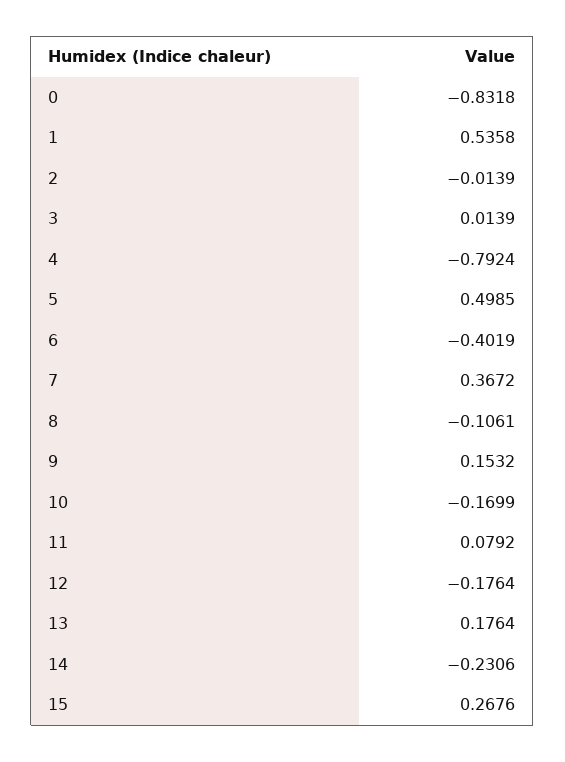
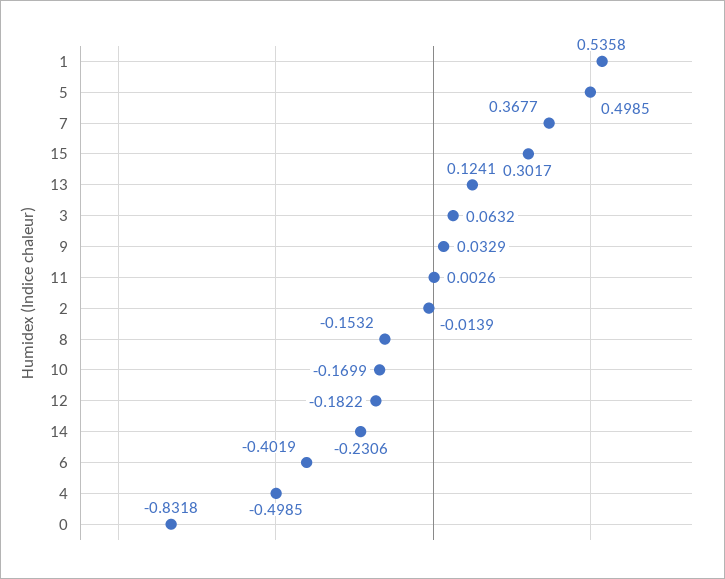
3: 0.0139 -> 0.0632
4: -0.7924 -> -0.4985
7: 0.3672 -> 0.3677
8: -0.1061 -> -0.1532
9: 0.1532 -> 0.0329
11: 0.0792 -> 0.0026
12: -0.1764 -> -0.1822
13: 0.1764 -> 0.1241
15: 0.2676 -> 0.3017

